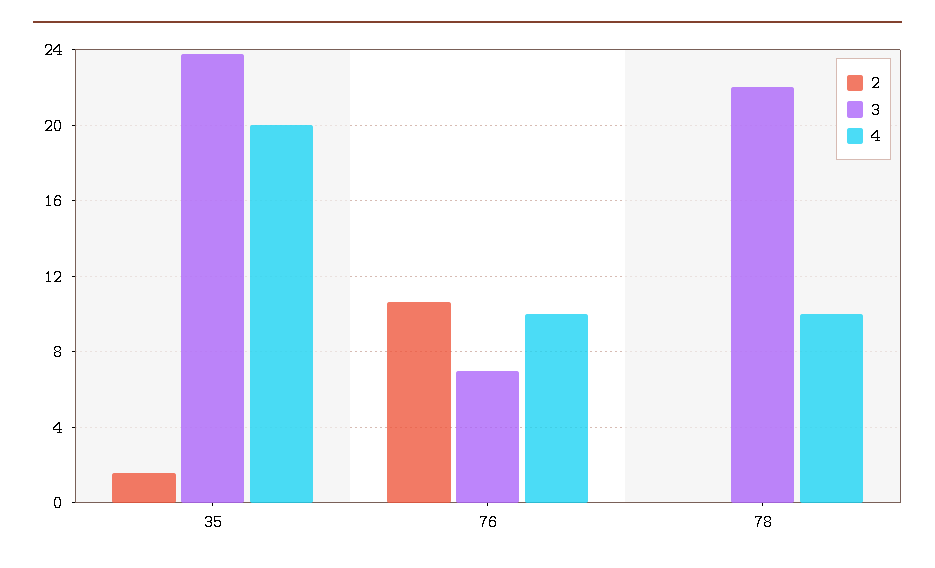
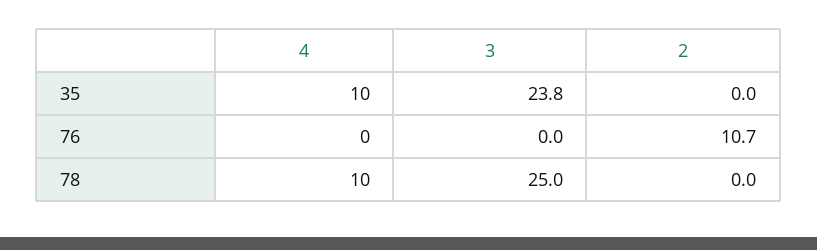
2, 35: 1.5 -> 0
4, 35: 20 -> 10
3, 76: 7 -> 0
4, 76: 10 -> 0
3, 78: 22 -> 25

